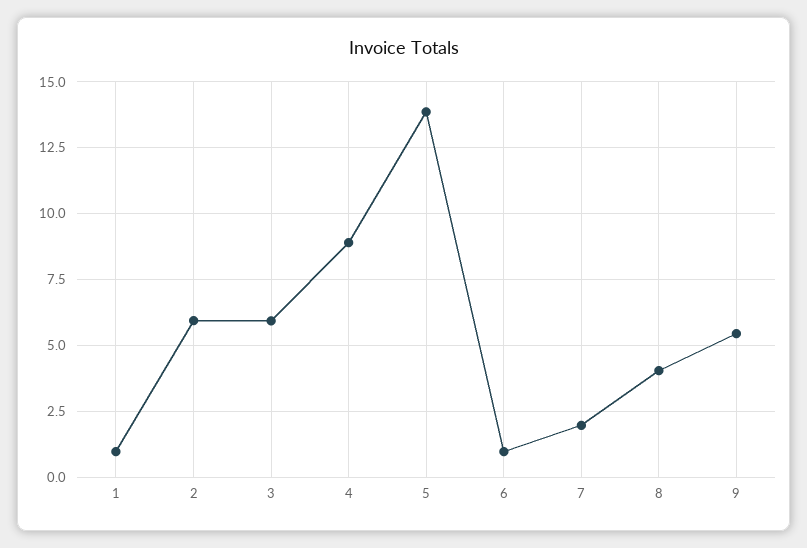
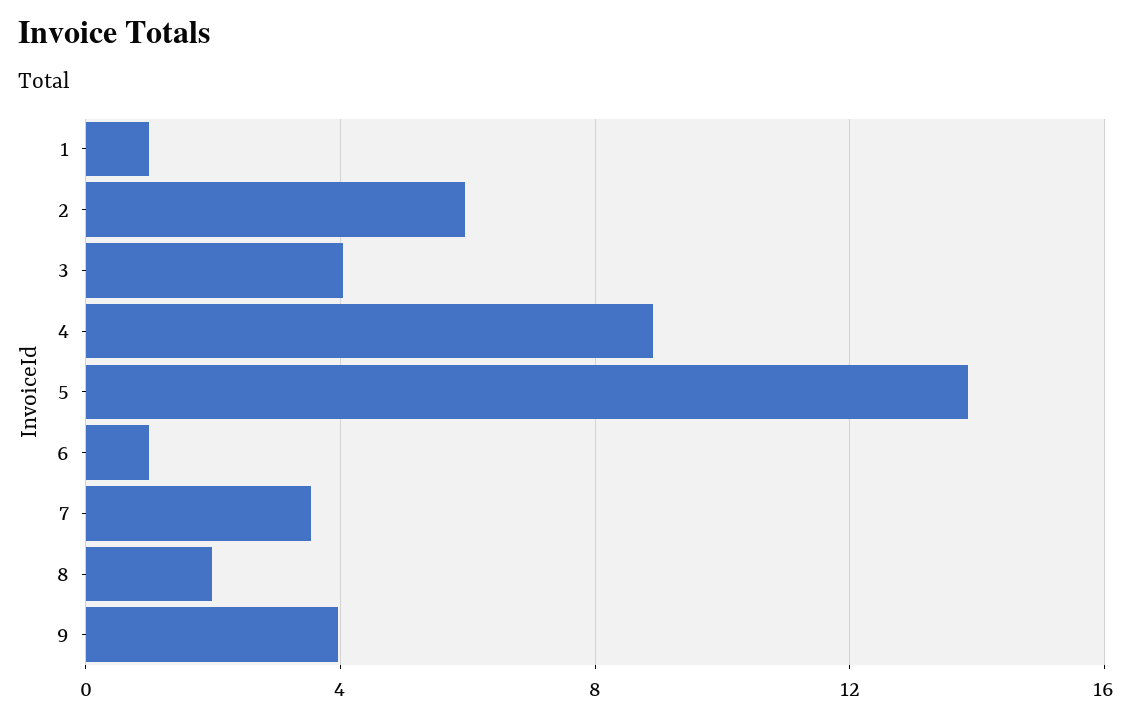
3: 6 -> 4
7: 2 -> 3.5
8: 4 -> 2
9: 5.5 -> 4

